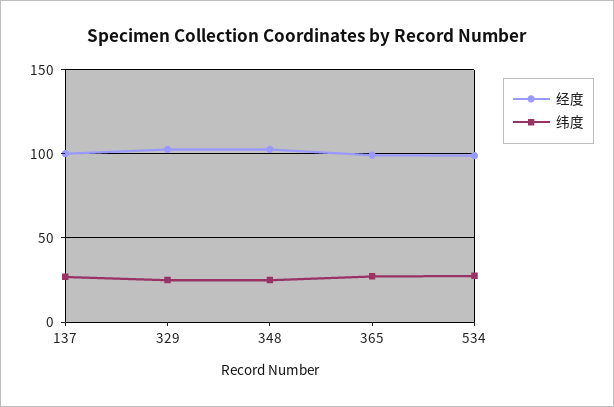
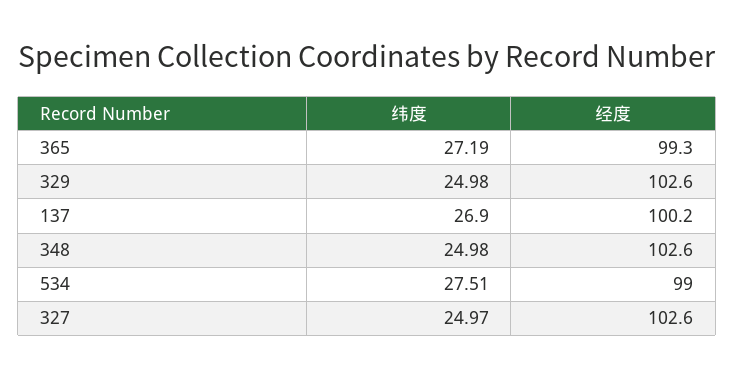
纬度, 327: none -> 24.97
经度, 327: none -> 102.6

